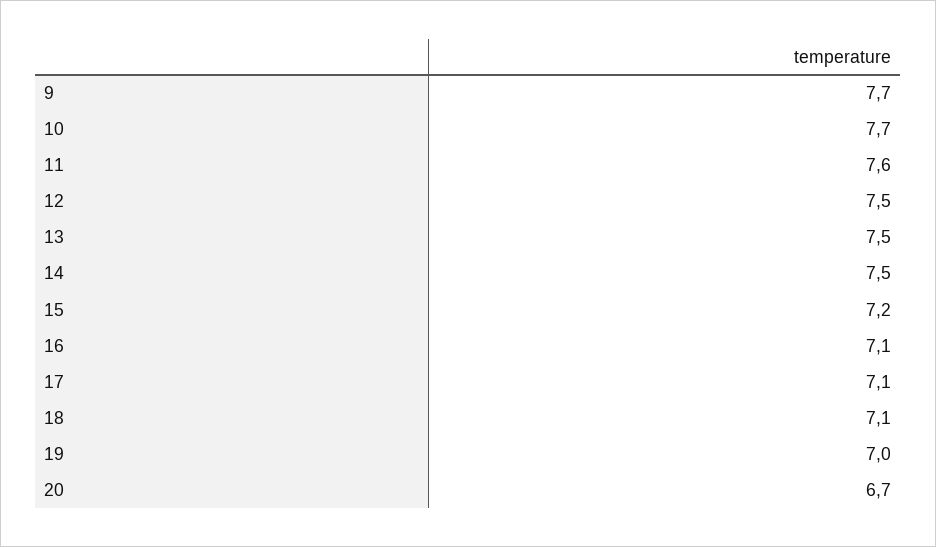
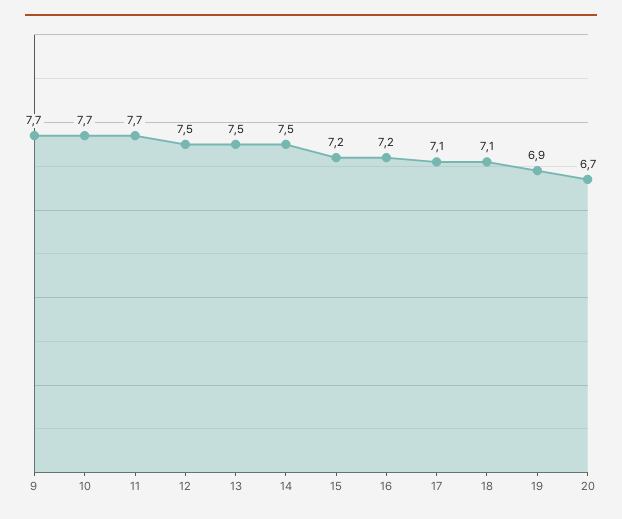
11: 7.6 -> 7.7
16: 7.1 -> 7.2
19: 7 -> 6.9

